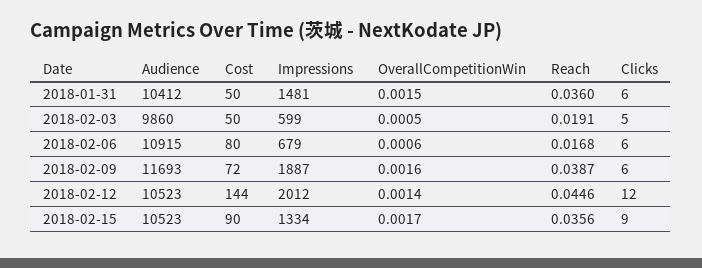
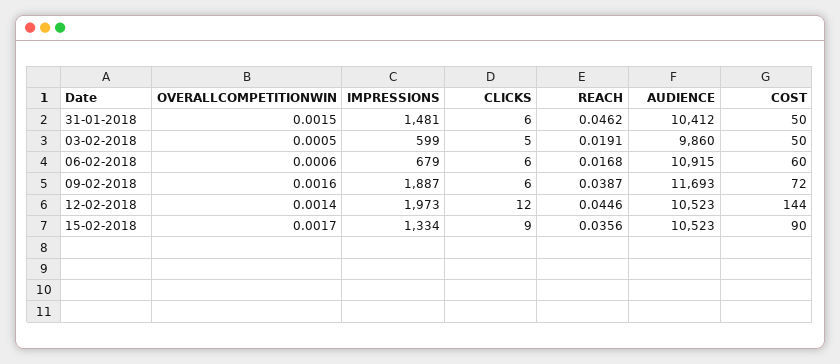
Reach, 2018-01-31: 0.036 -> 0.0462
Cost, 2018-02-06: 80 -> 60
Impressions, 2018-02-12: 2012 -> 1973

